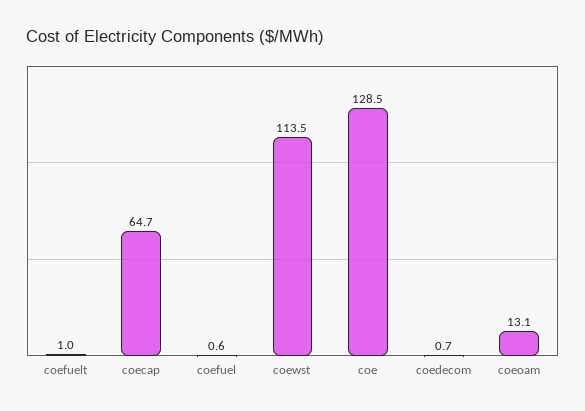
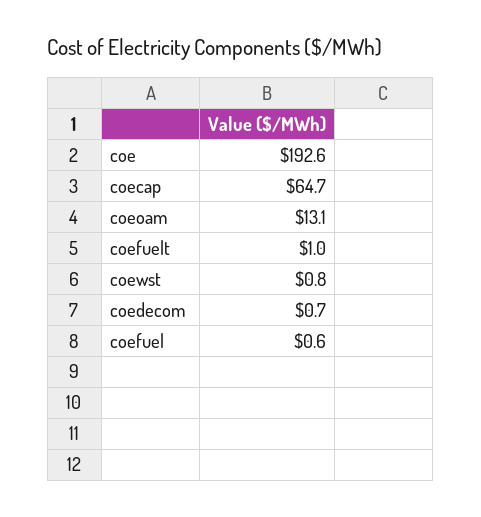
coewst: 113.5 -> 0.8
coe: 128.5 -> 192.6

